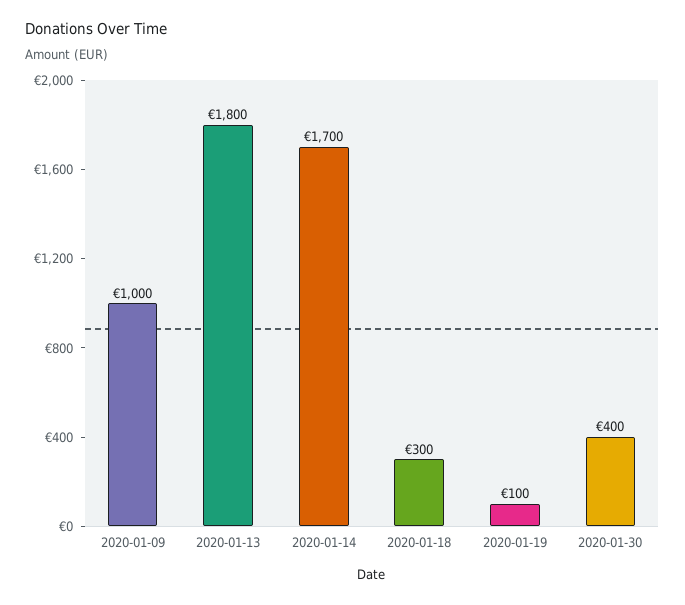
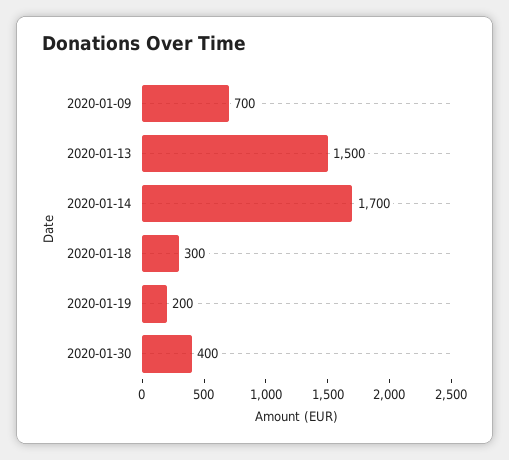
2020-01-09: 1000 -> 700
2020-01-13: 1800 -> 1500
2020-01-19: 100 -> 200

